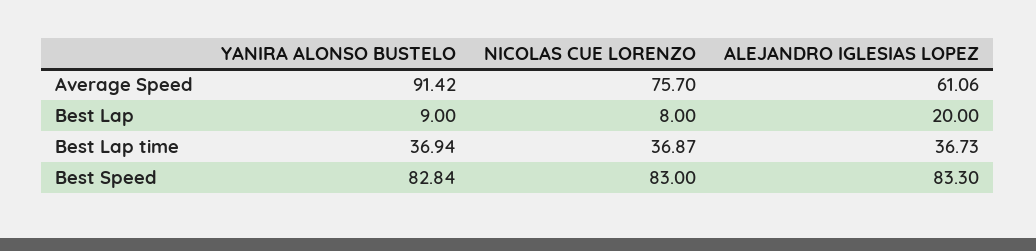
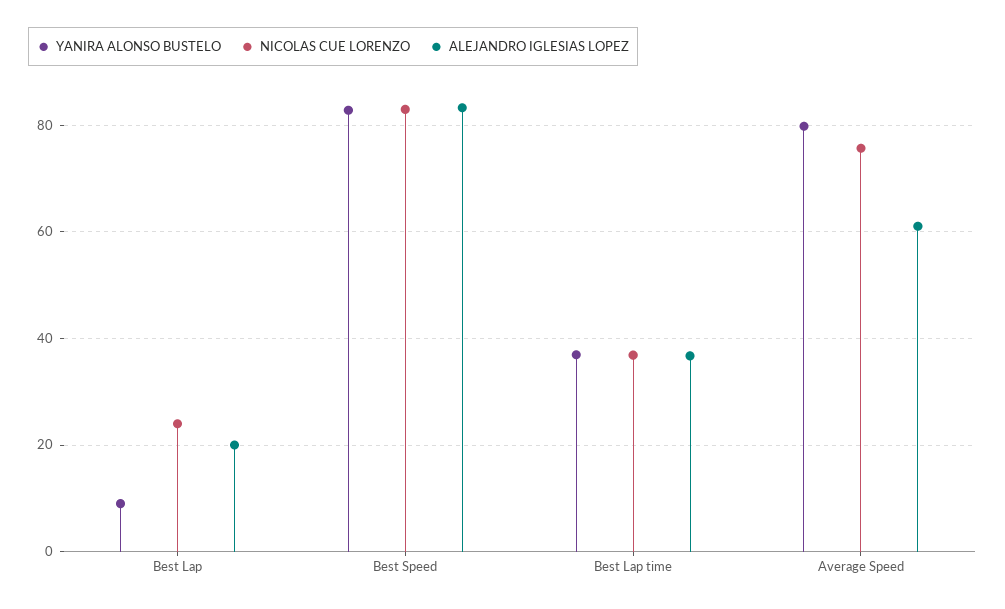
YANIRA ALONSO BUSTELO, Average Speed: 91.42 -> 80
NICOLAS CUE LORENZO, Best Lap: 8 -> 24

